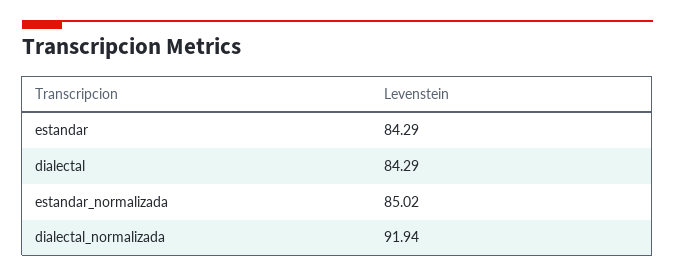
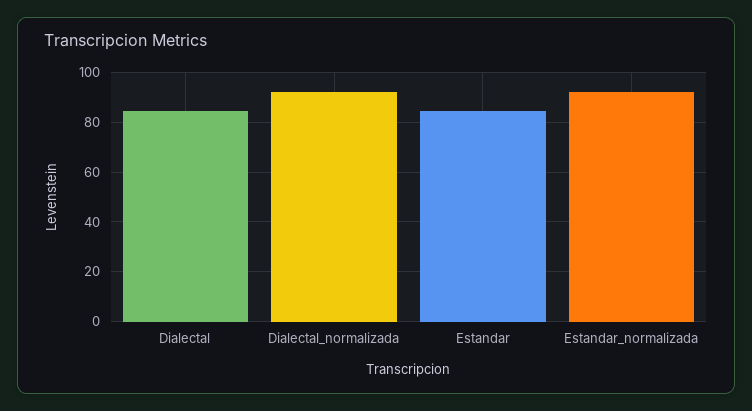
estandar_normalizada: 85.02 -> 92.5

